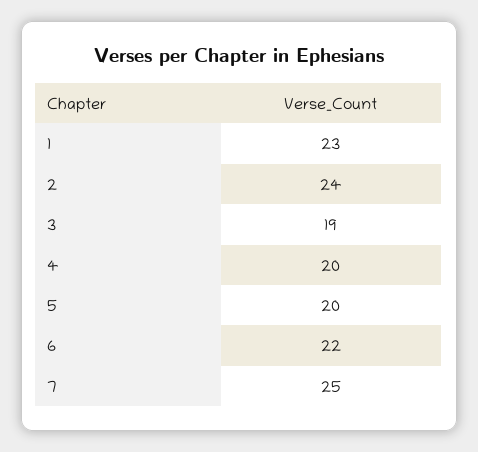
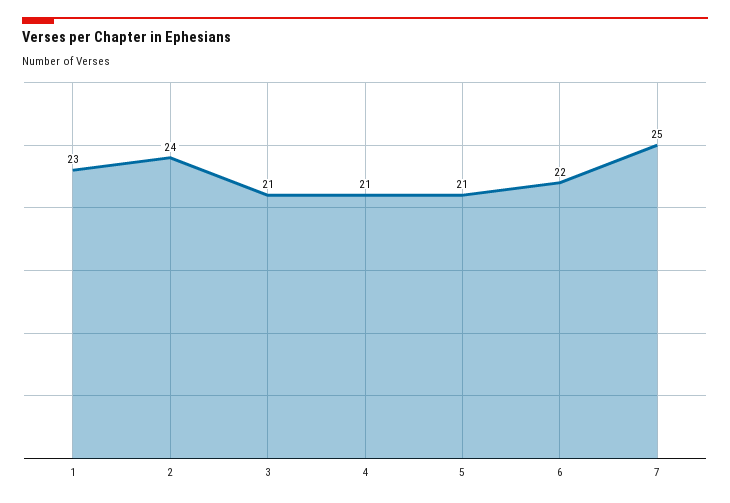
3: 19 -> 21
4: 20 -> 21
5: 20 -> 21

